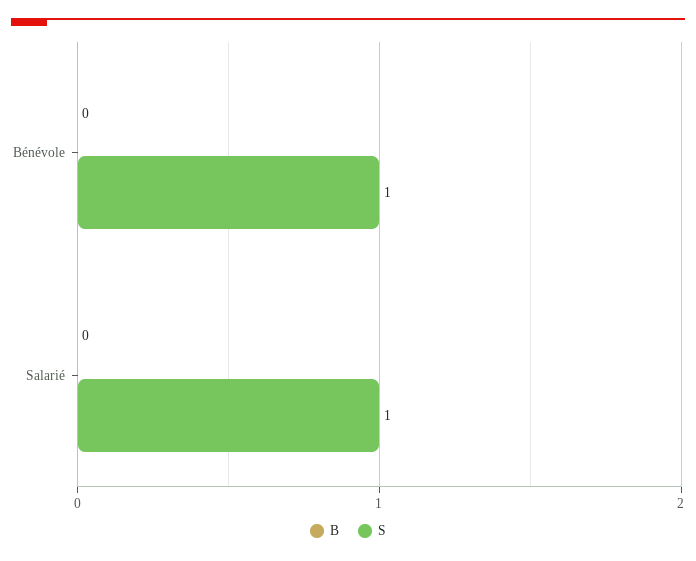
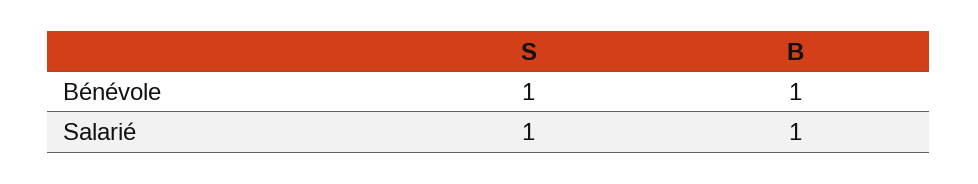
B, Bénévole: 0 -> 1
B, Salarié: 0 -> 1

